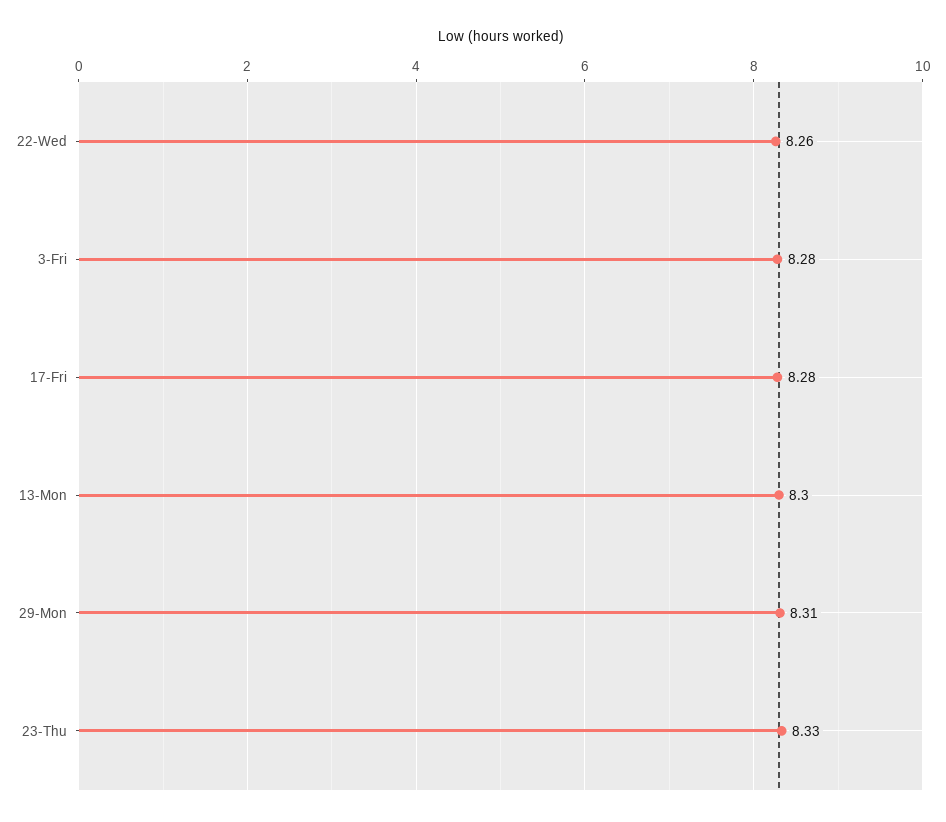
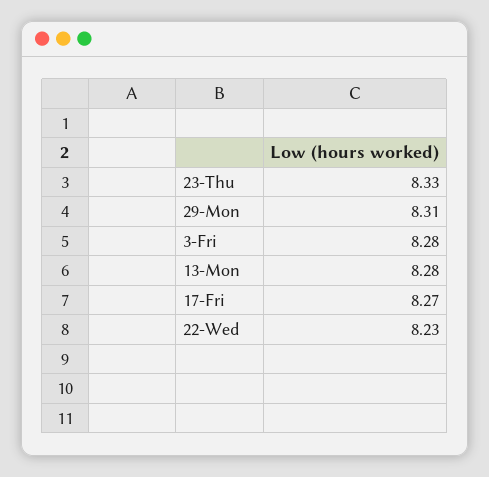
22-Wed: 8.26 -> 8.23
17-Fri: 8.28 -> 8.27
13-Mon: 8.3 -> 8.28

